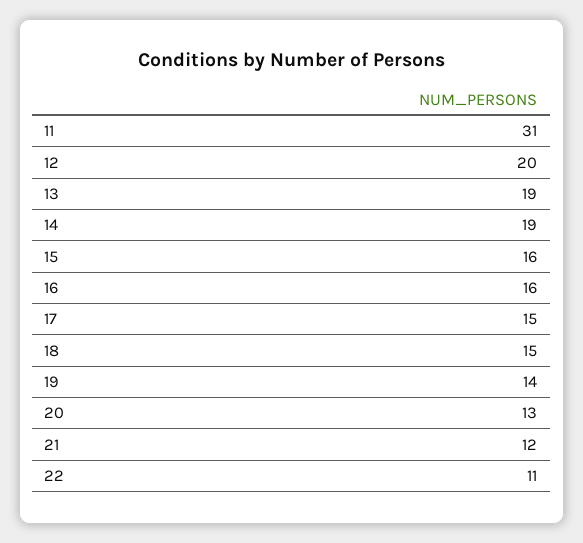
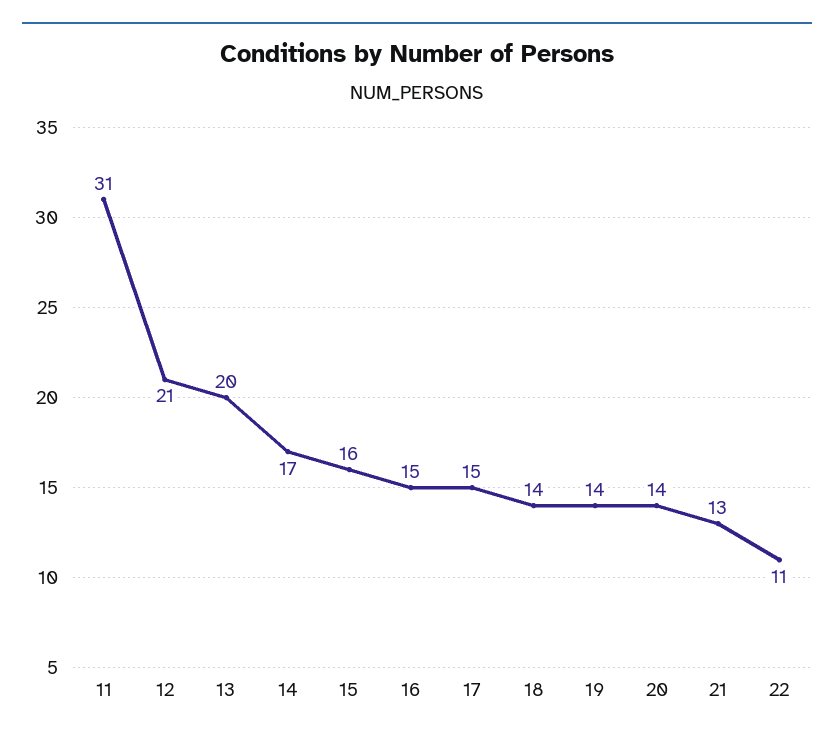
12: 20 -> 21
13: 19 -> 20
14: 19 -> 17
16: 16 -> 15
18: 15 -> 14
20: 13 -> 14
21: 12 -> 13

